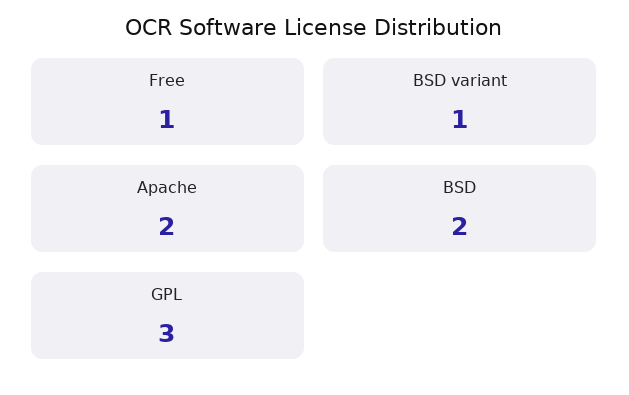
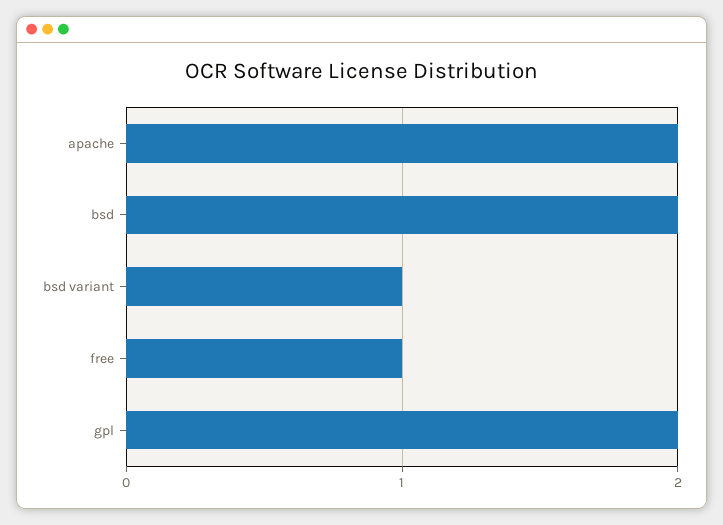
GPL: 3 -> 2

